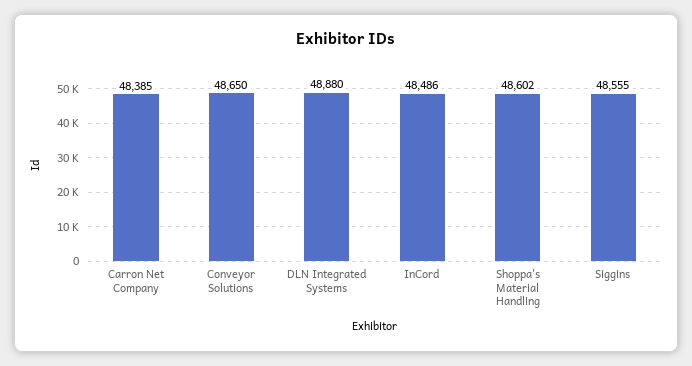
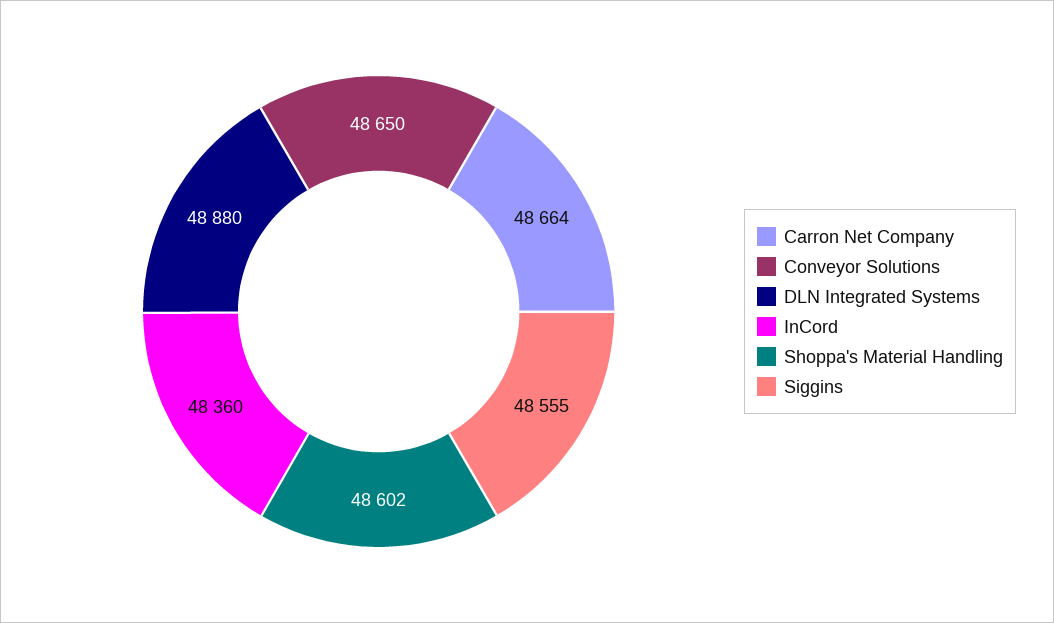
Carron Net Company: 48385 -> 48664
InCord: 48486 -> 48360

